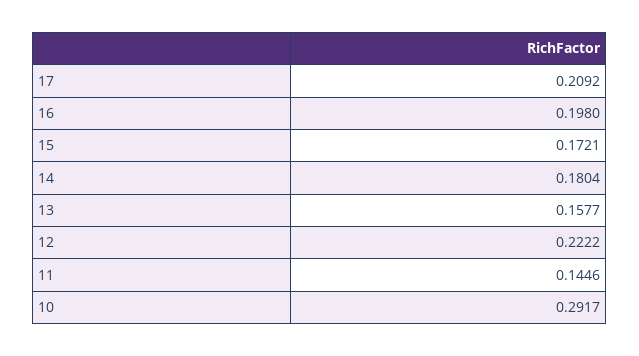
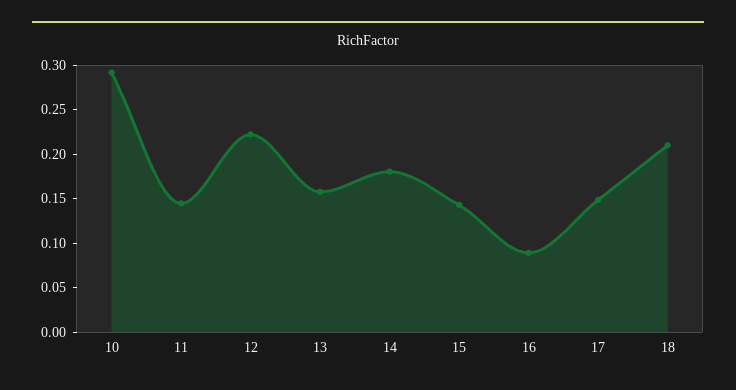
17: 0.2092 -> 0.15
16: 0.198 -> 0.09
15: 0.1721 -> 0.14
18: none -> 0.21

